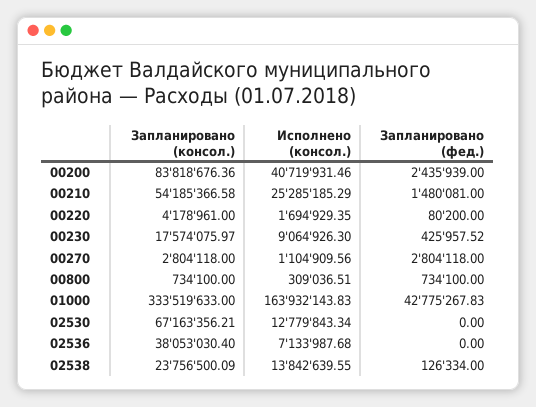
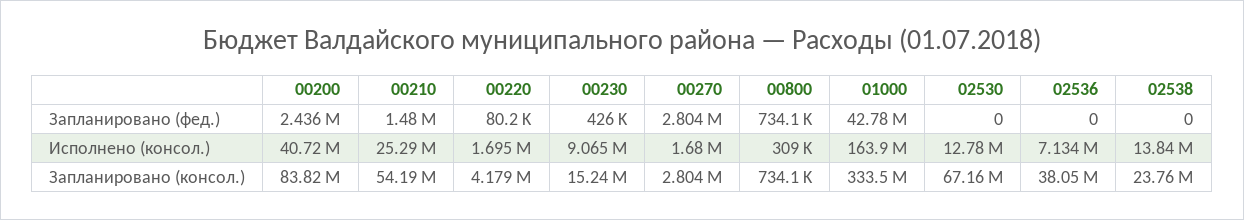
Запланировано (консол.), 00230: 17574075.97 -> 15240000
Исполнено (консол.), 00270: 1104909.56 -> 1680000
Запланировано (фед.), 02538: 126334 -> 0

